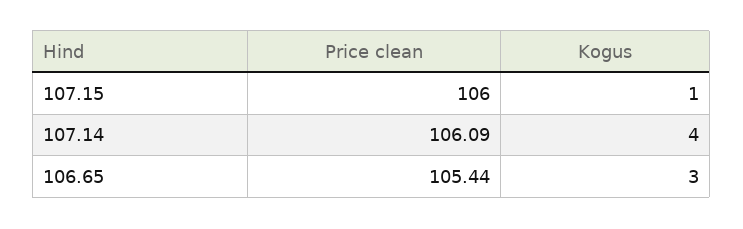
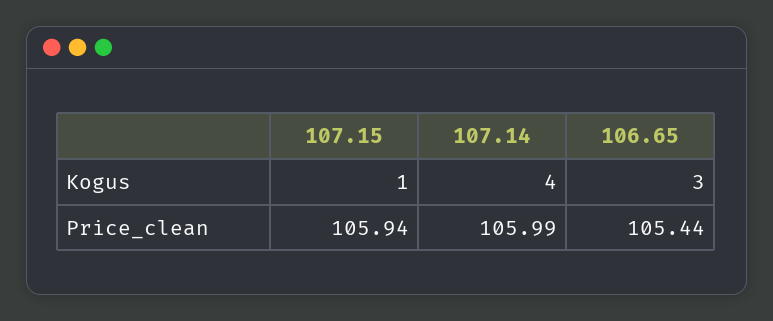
Price clean, 107.15: 106 -> 105.94
Price clean, 107.14: 106.09 -> 105.99

